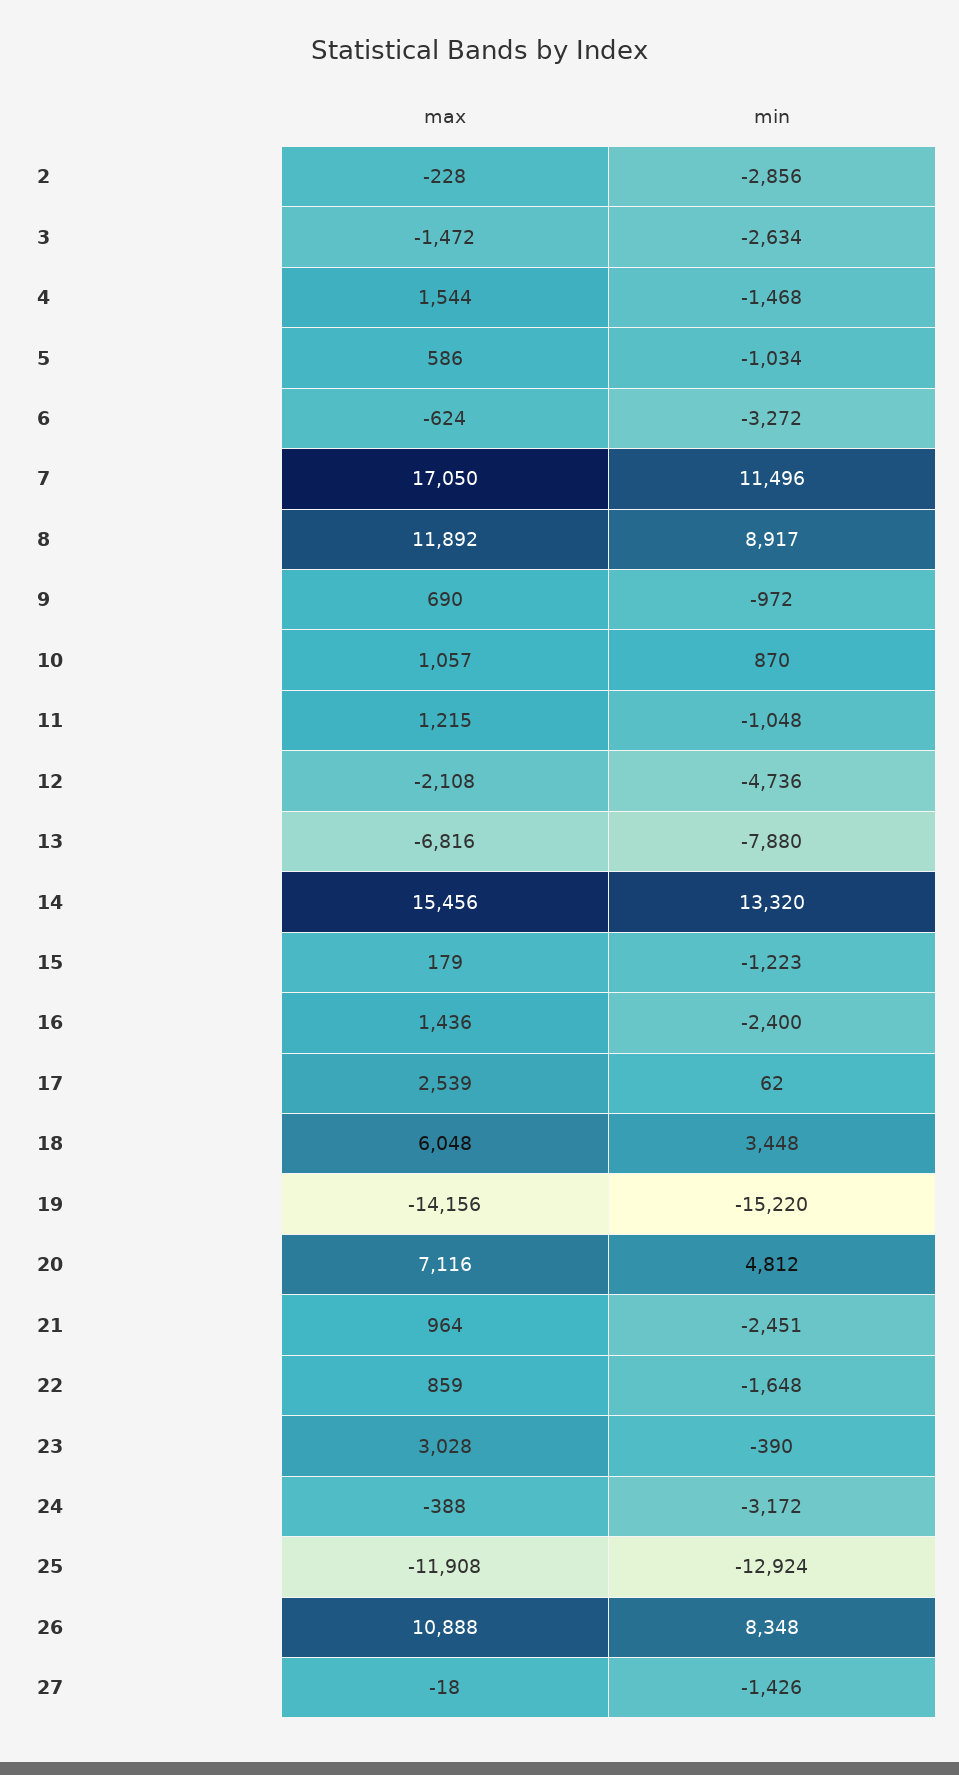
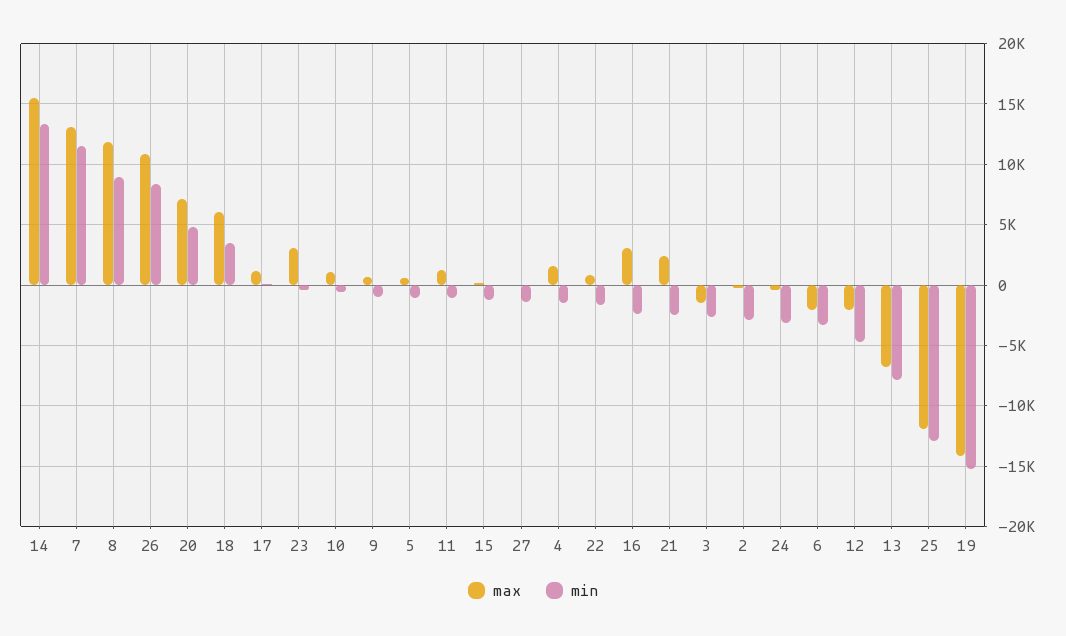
max, 6: -624 -> -2000
max, 7: 17050 -> 13000
min, 10: 870 -> -500
max, 16: 1436 -> 3000
max, 17: 2539 -> 1000
max, 21: 964 -> 2500

